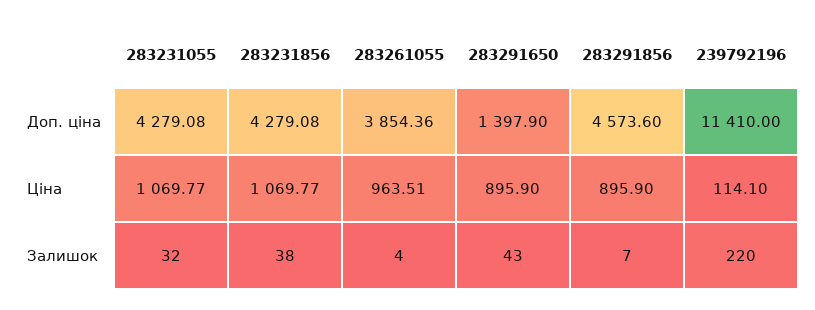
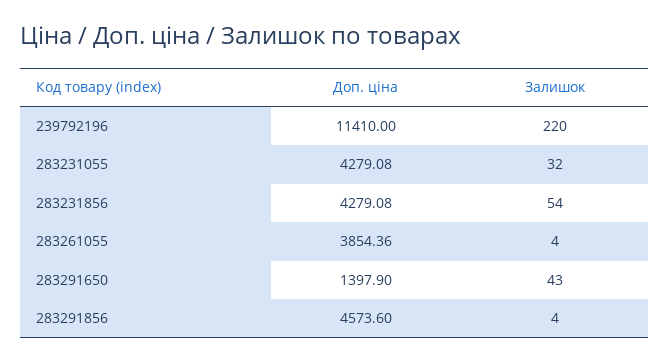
283231055, Ціна: 1069.77 -> none
283231856, Ціна: 1069.77 -> none
283261055, Ціна: 963.51 -> none
283291650, Ціна: 895.9 -> none
283291856, Ціна: 895.9 -> none
239792196, Ціна: 114.1 -> none
283231856, Залишок: 38 -> 54
283291856, Залишок: 7 -> 4

